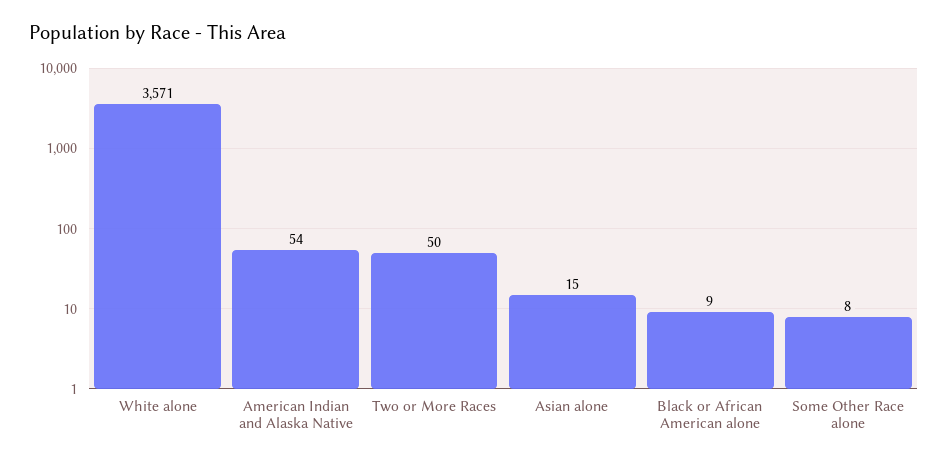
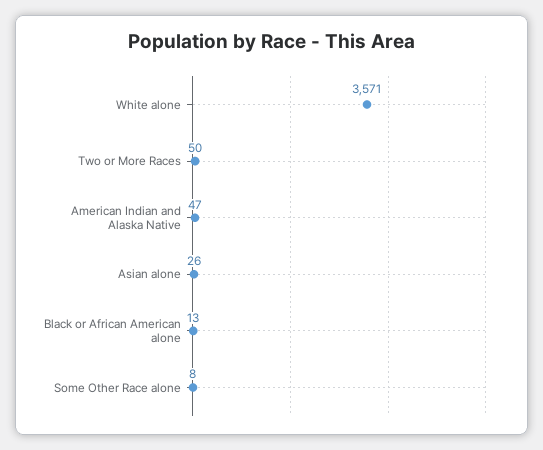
American Indian and Alaska Native: 54 -> 47
Asian alone: 15 -> 26
Black or African American alone: 9 -> 13

